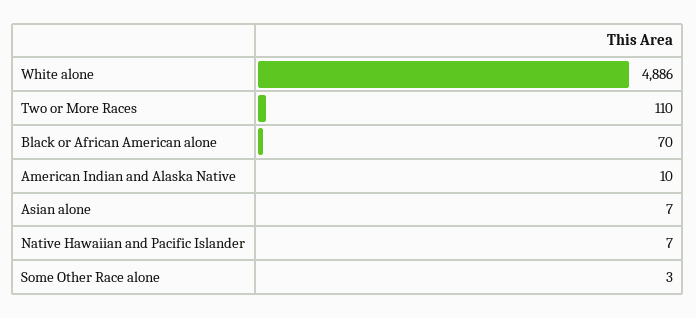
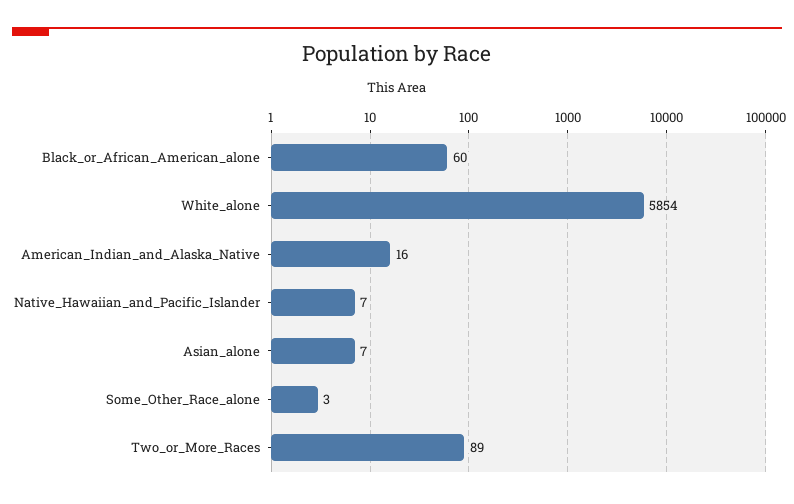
White alone: 4886 -> 5854
Two or More Races: 110 -> 89
Black or African American alone: 70 -> 60
American Indian and Alaska Native: 10 -> 16

